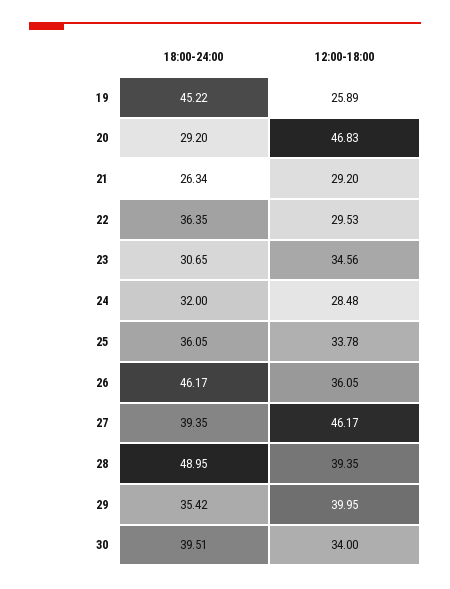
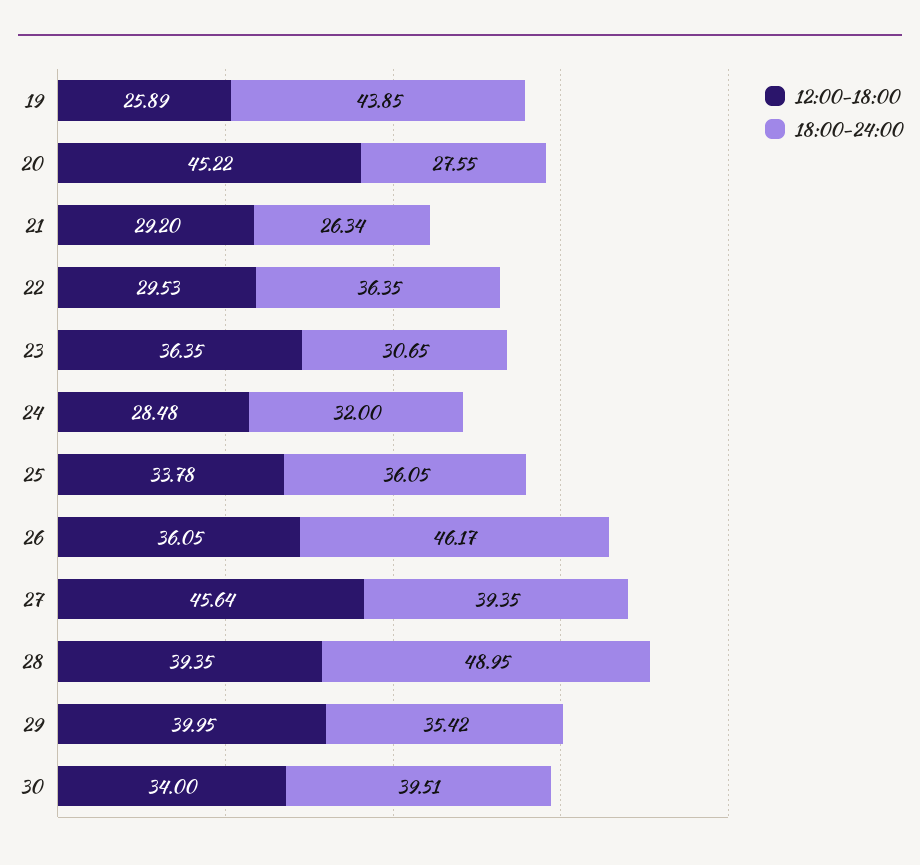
18:00-24:00, 19: 45.22 -> 43.85
18:00-24:00, 20: 29.2 -> 27.55
12:00-18:00, 20: 46.83 -> 45.22
12:00-18:00, 23: 34.56 -> 36.35
12:00-18:00, 27: 46.17 -> 45.64

